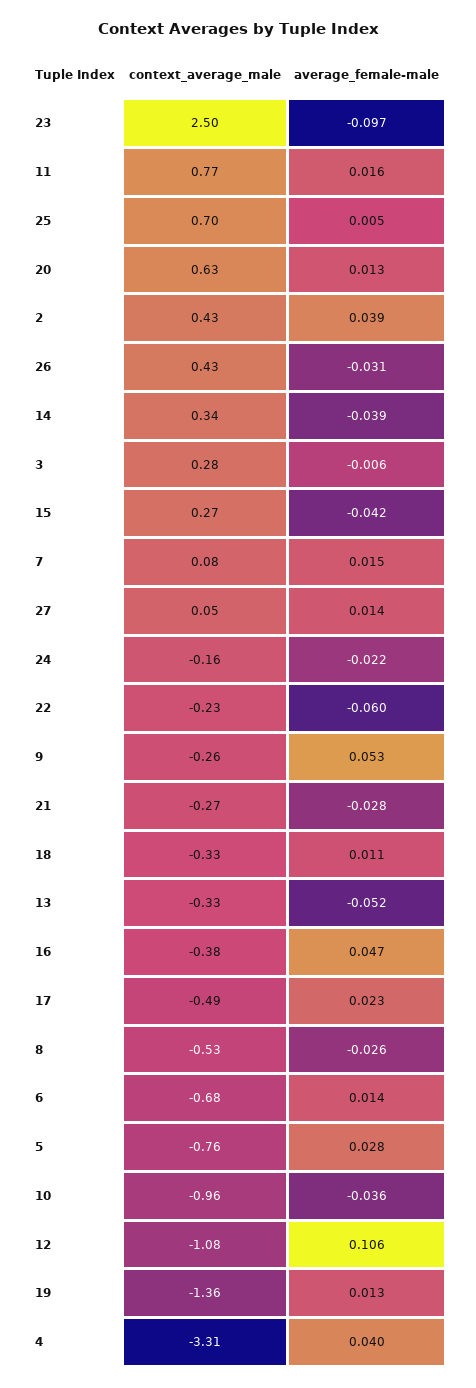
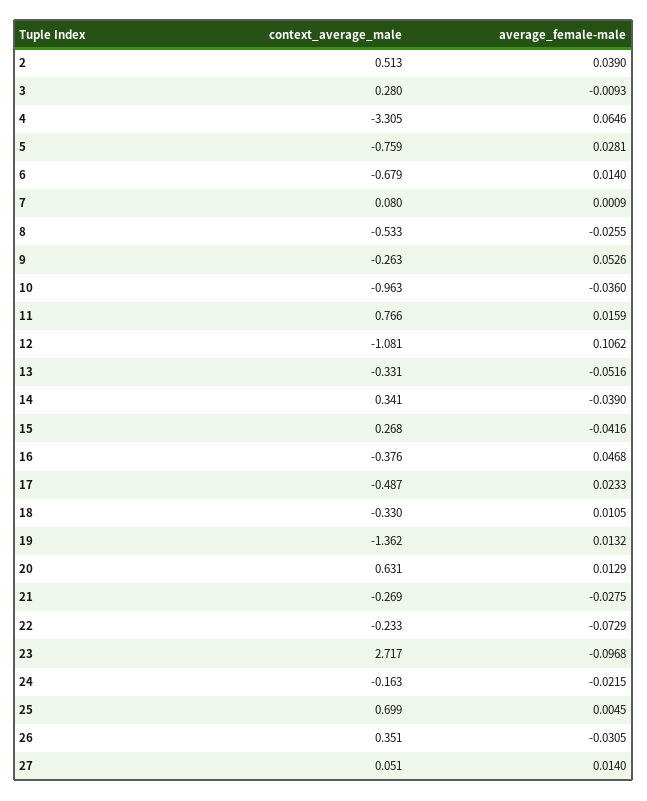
context_average_male, 23: 2.5 -> 2.717
context_average_male, 2: 0.43 -> 0.513
context_average_male, 26: 0.43 -> 0.351
average_female-male, 3: -0.006 -> -0.0093
average_female-male, 7: 0.015 -> 0.0009
average_female-male, 22: -0.06 -> -0.0729
average_female-male, 4: 0.04 -> 0.0646

